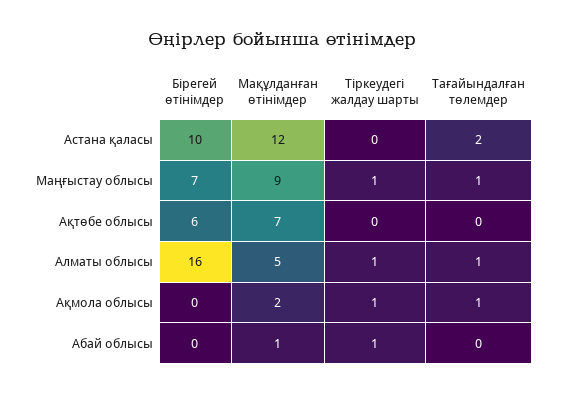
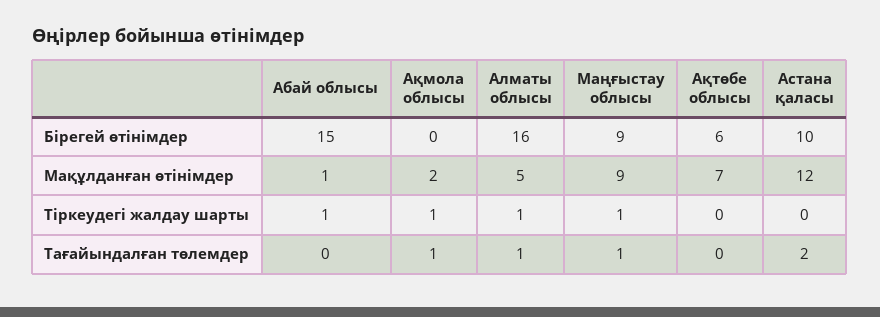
Бірегей өтінімдер, Маңғыстау облысы: 7 -> 9
Бірегей өтінімдер, Абай облысы: 0 -> 15

